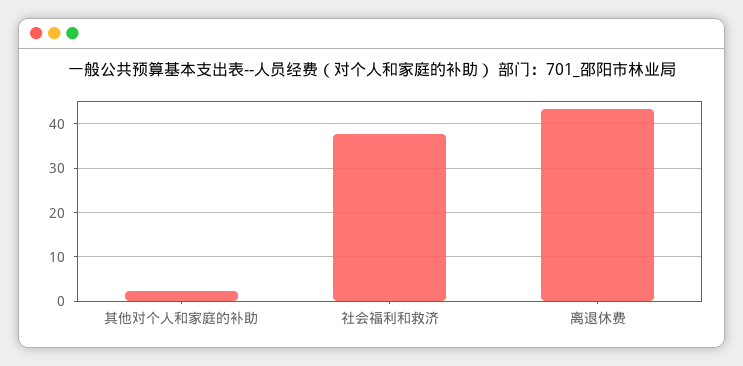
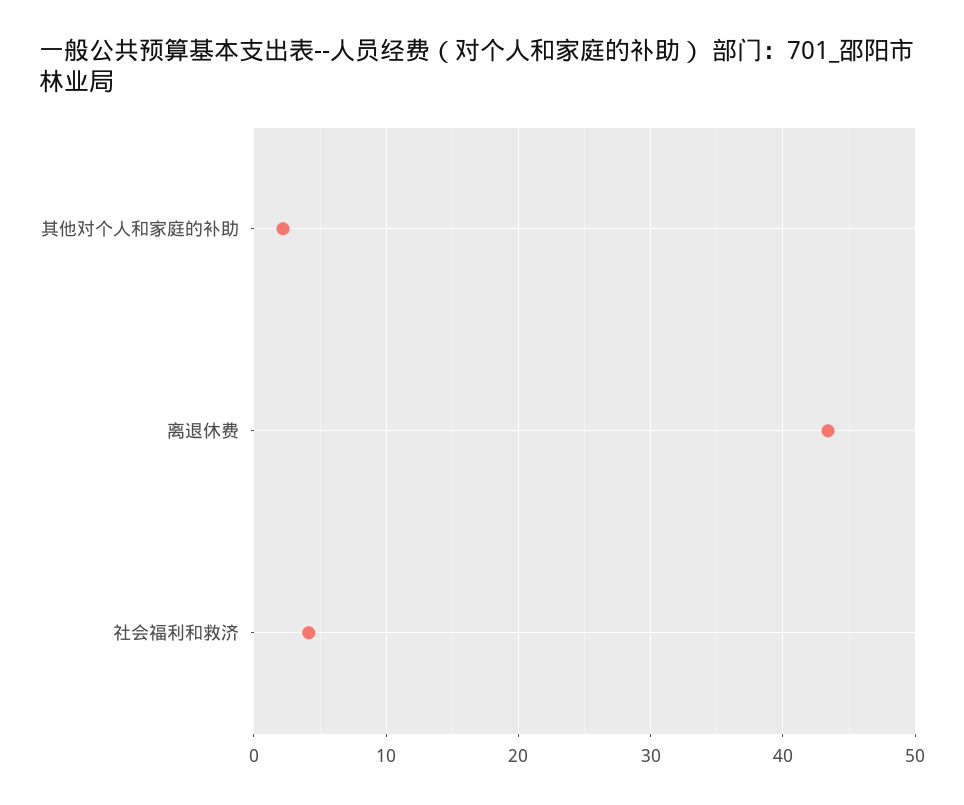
社会福利和救济: 38 -> 4

